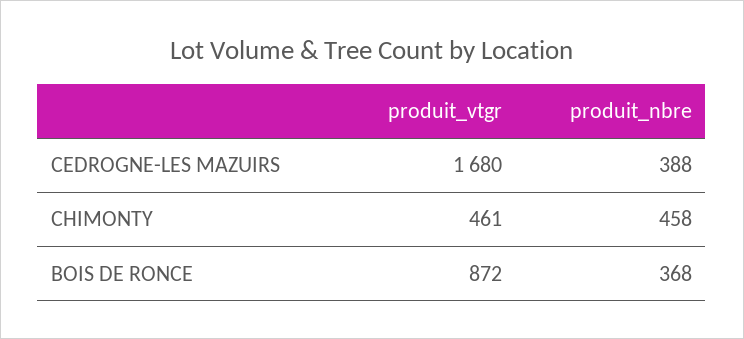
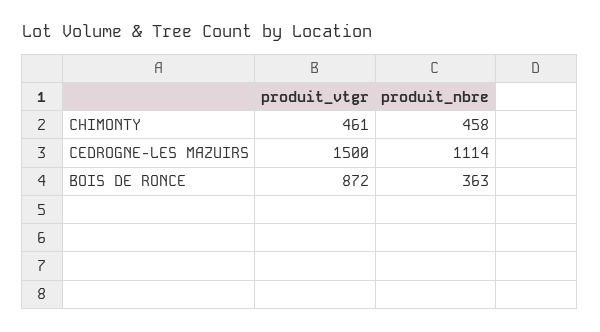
produit_vtgr, CEDROGNE-LES MAZUIRS: 1680 -> 1500
produit_nbre, CEDROGNE-LES MAZUIRS: 388 -> 1114
produit_nbre, BOIS DE RONCE: 368 -> 363

